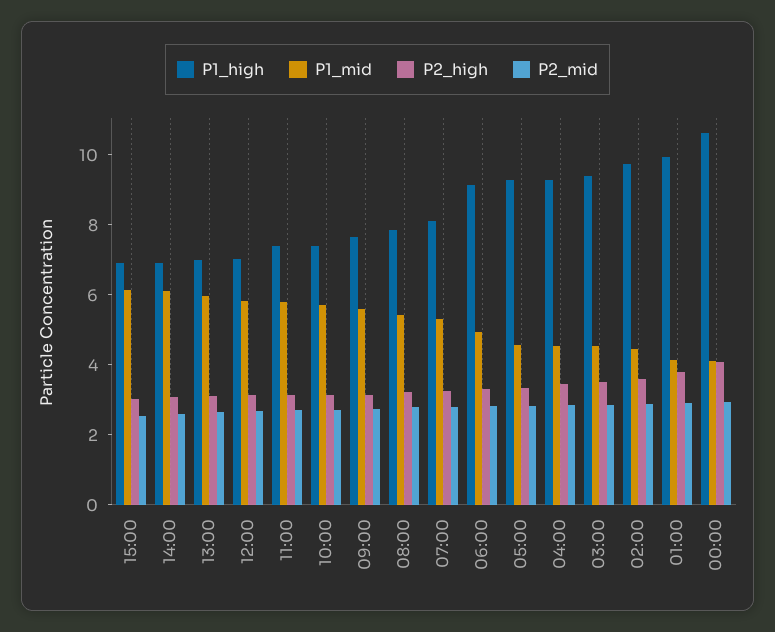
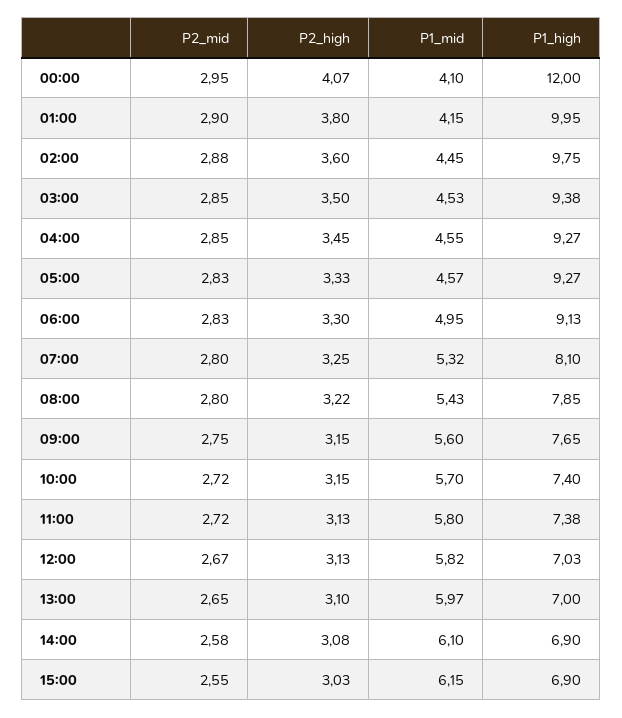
P1_high, 00:00: 10.5 -> 12

